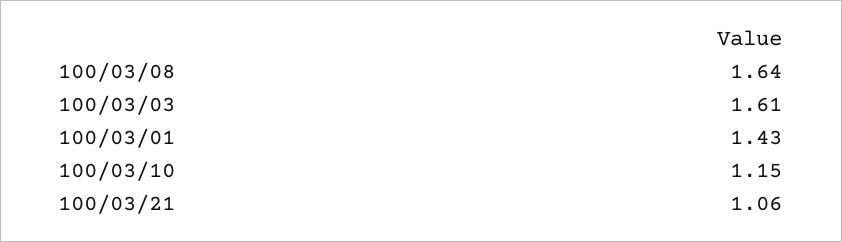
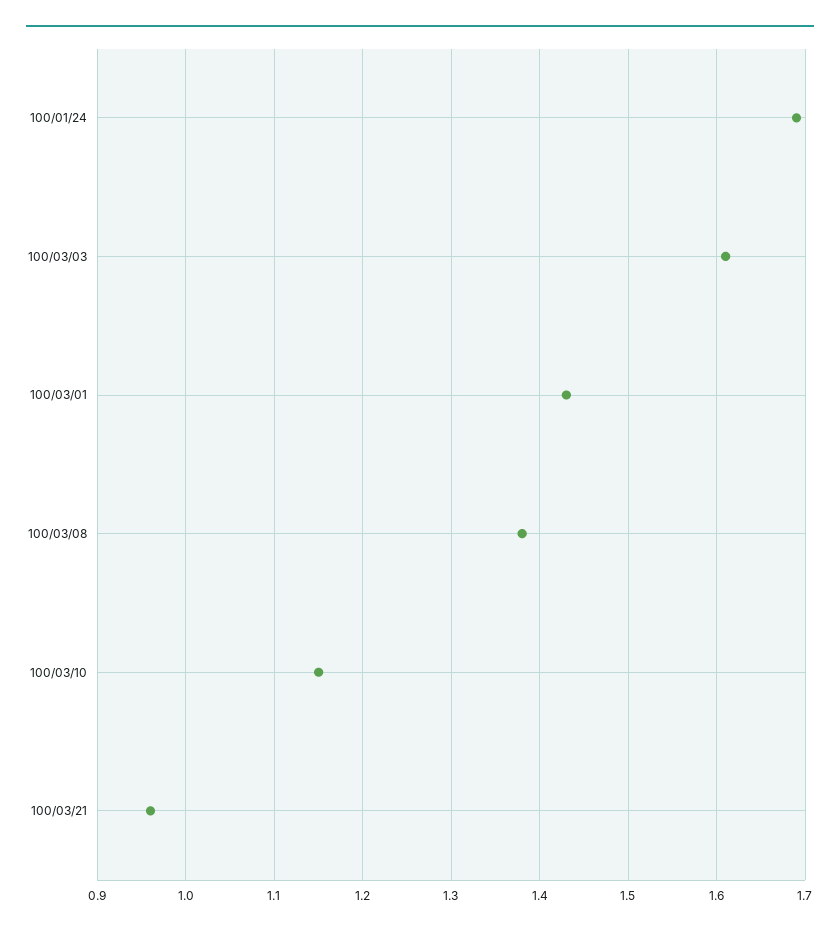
100/03/08: 1.64 -> 1.38
100/03/21: 1.06 -> 0.96
100/01/24: none -> 1.69

